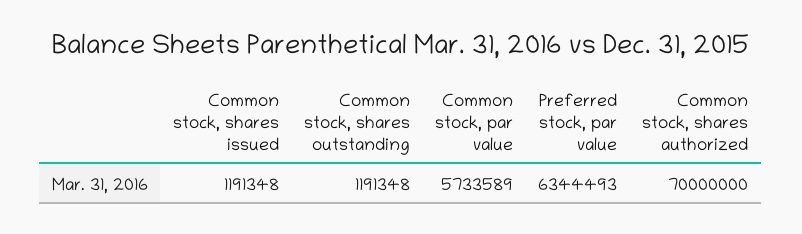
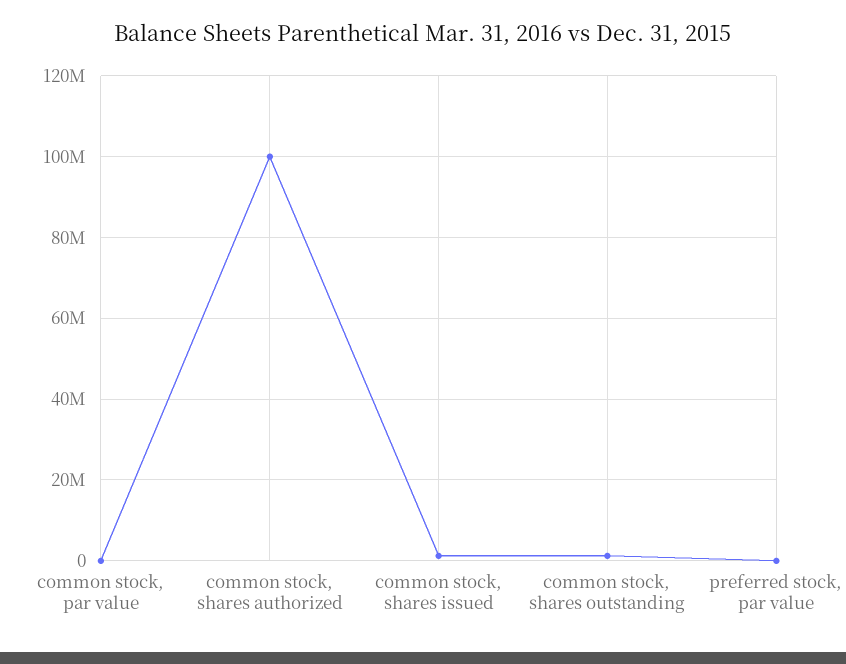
Common stock, par value: 5733589 -> 0
Preferred stock, par value: 6344493 -> 0
Common stock, shares authorized: 70000000 -> 100000000

